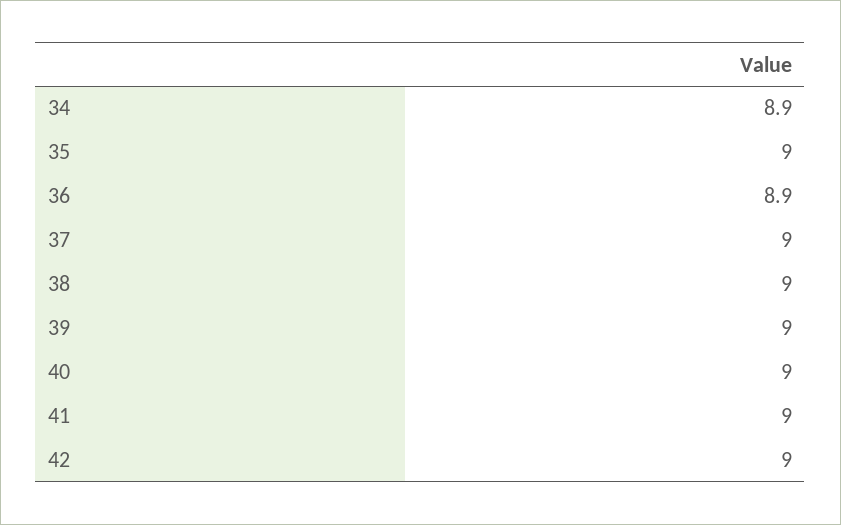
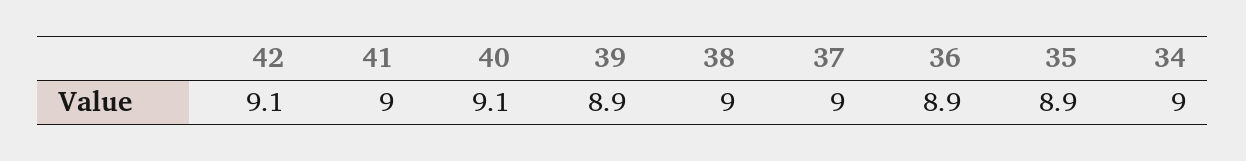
34: 8.9 -> 9
35: 9 -> 8.9
39: 9 -> 8.9
40: 9 -> 9.1
42: 9 -> 9.1

